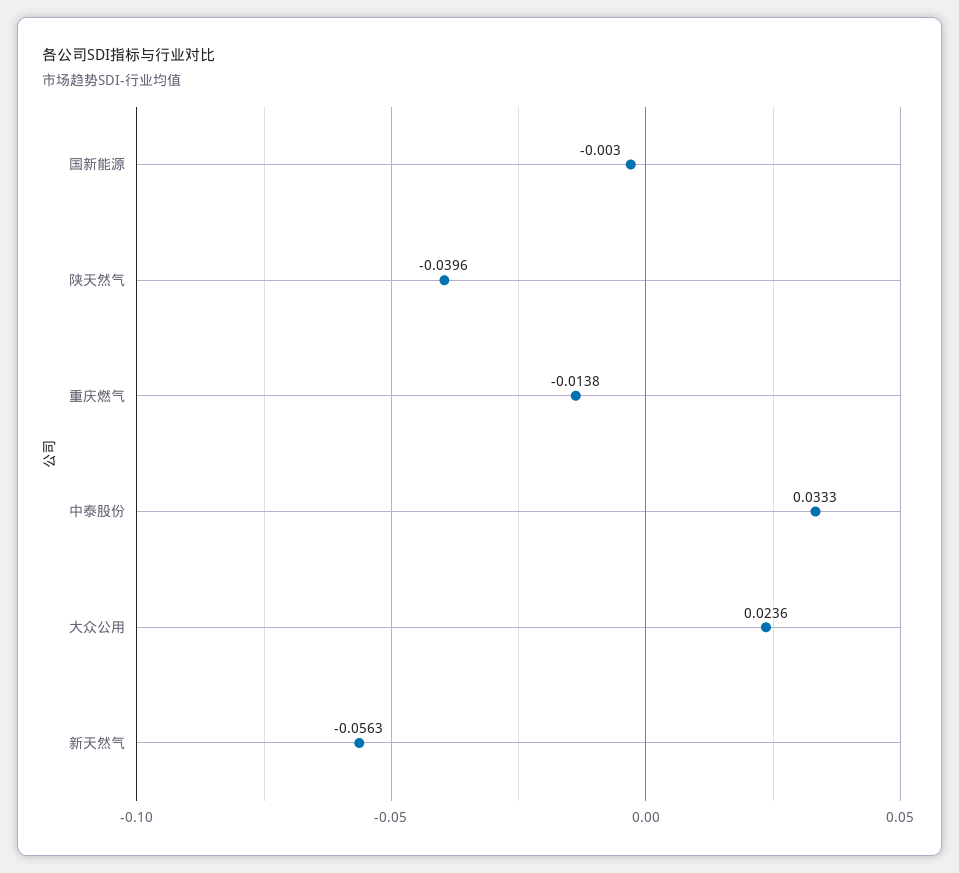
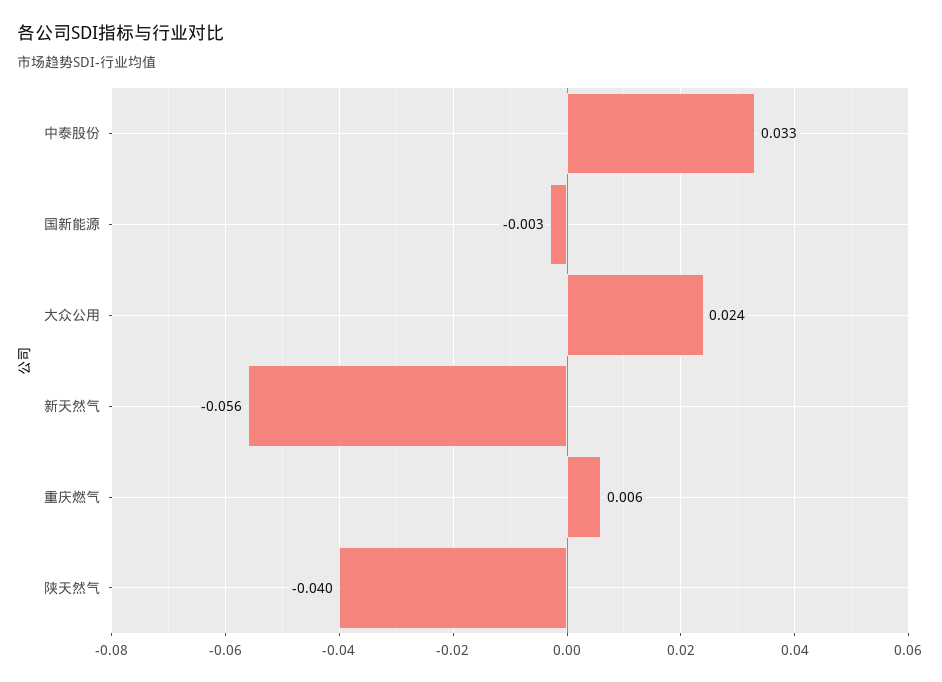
重庆燃气: -0.0138 -> 0.006

